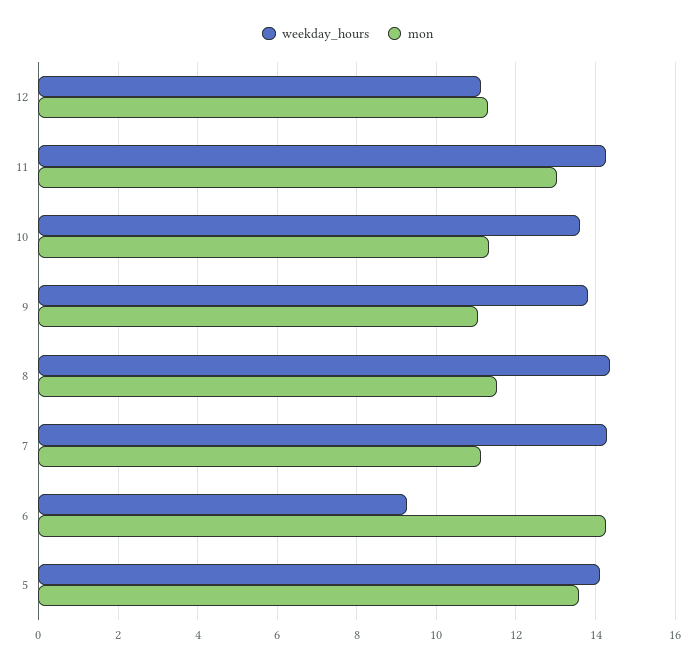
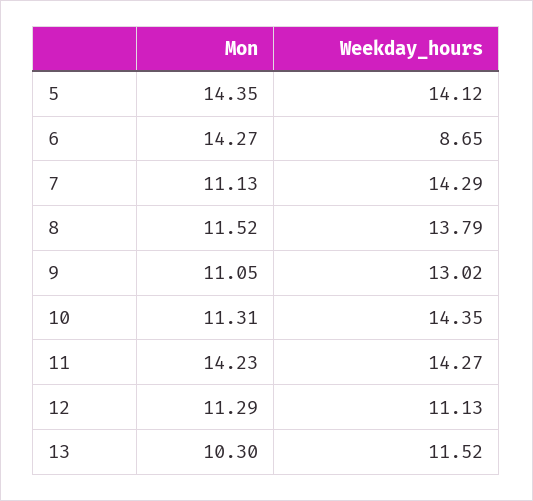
mon, 11: 13 -> 14.23
weekday_hours, 10: 13.6 -> 14.35
weekday_hours, 9: 13.8 -> 13.02
weekday_hours, 8: 14.4 -> 13.79
weekday_hours, 6: 9.2 -> 8.65
mon, 5: 13.6 -> 14.35
mon, 13: none -> 10.3
weekday_hours, 13: none -> 11.52

